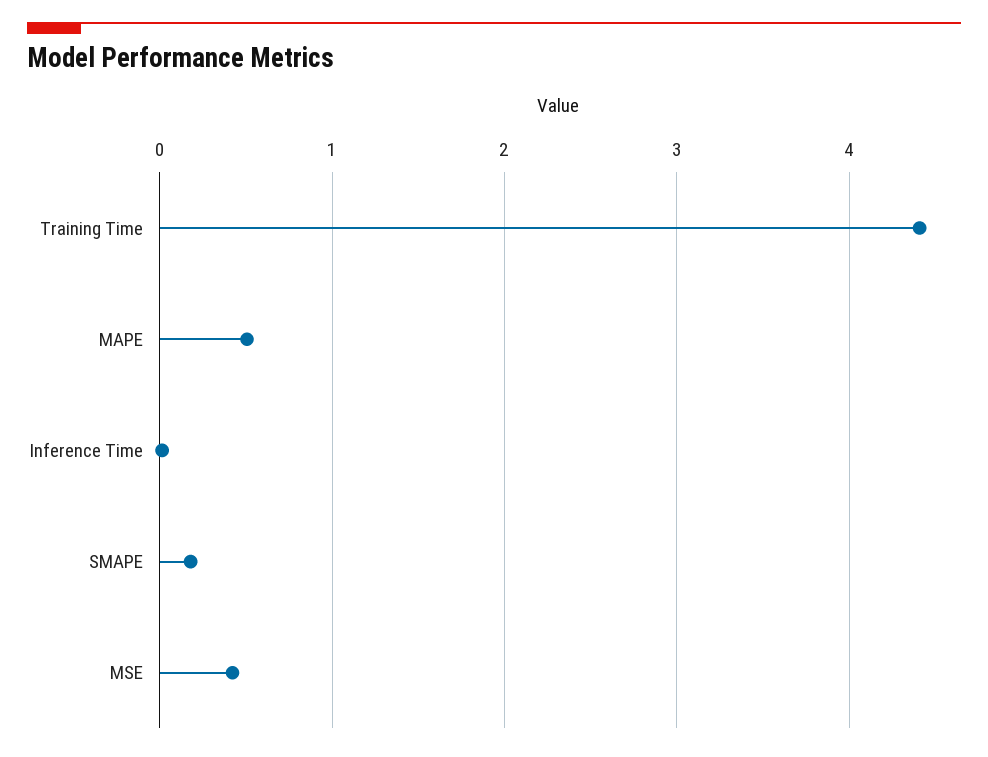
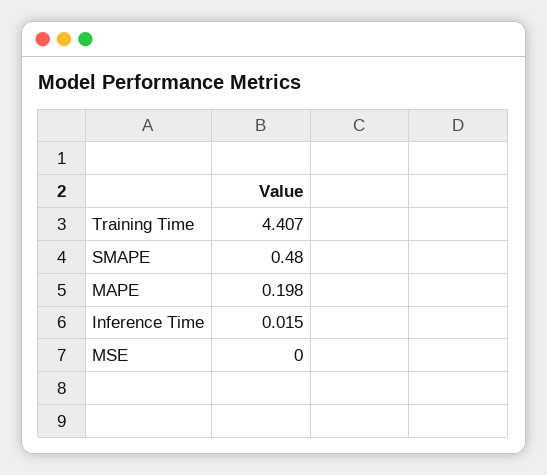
MAPE: 0.5 -> 0.198
SMAPE: 0.2 -> 0.48
MSE: 0.4 -> 0

